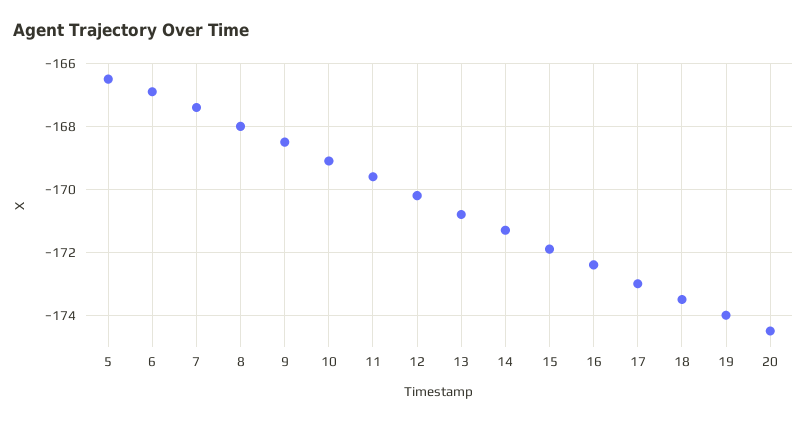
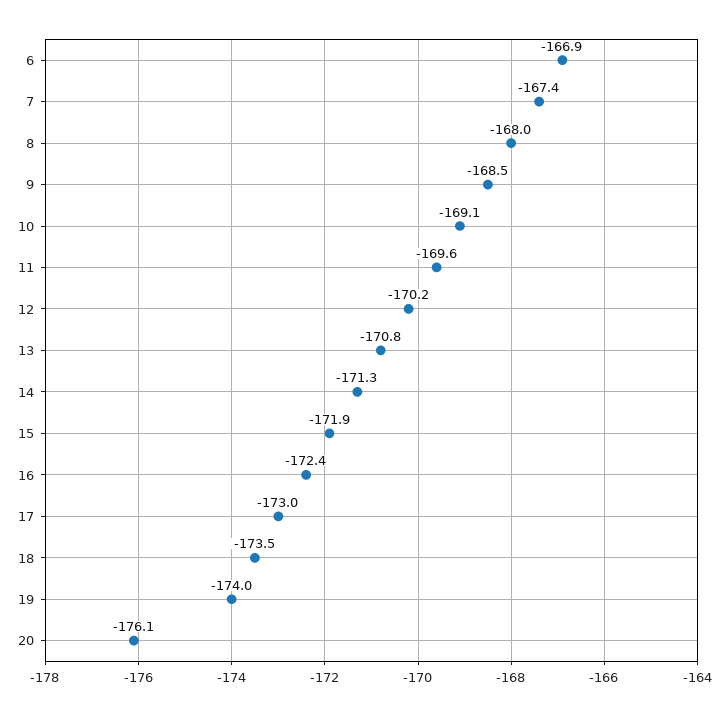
5: -166.5 -> none
20: -174.5 -> -176.1

